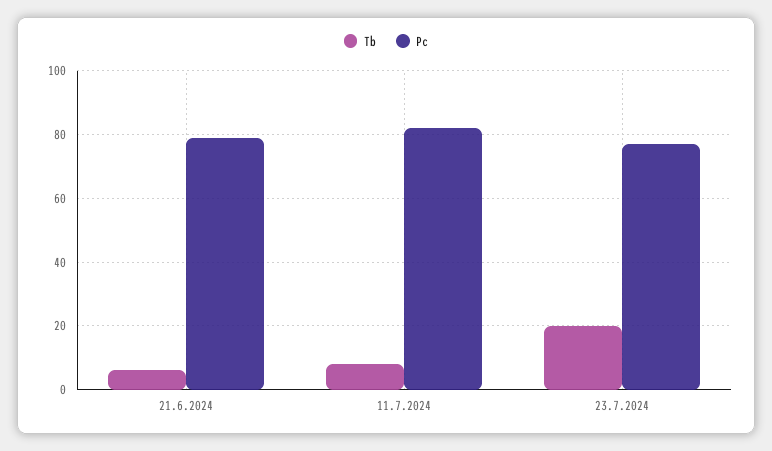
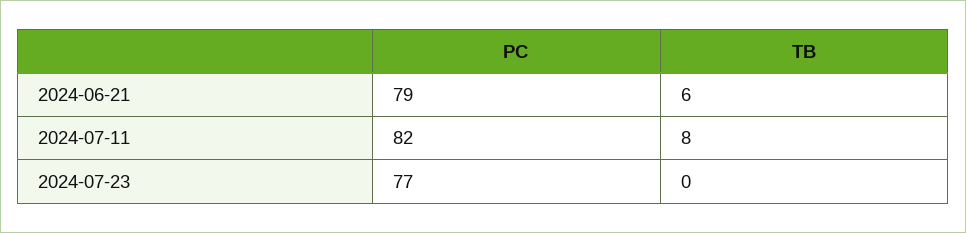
Tb, 23.7.2024: 20 -> 0

